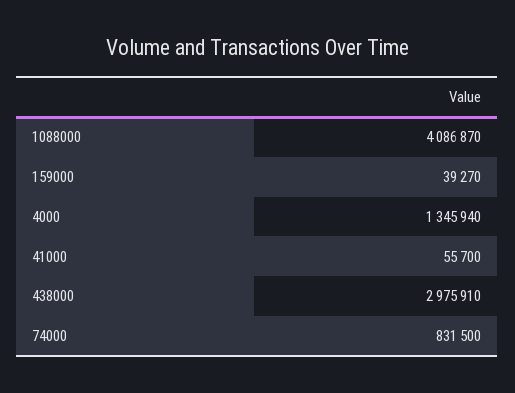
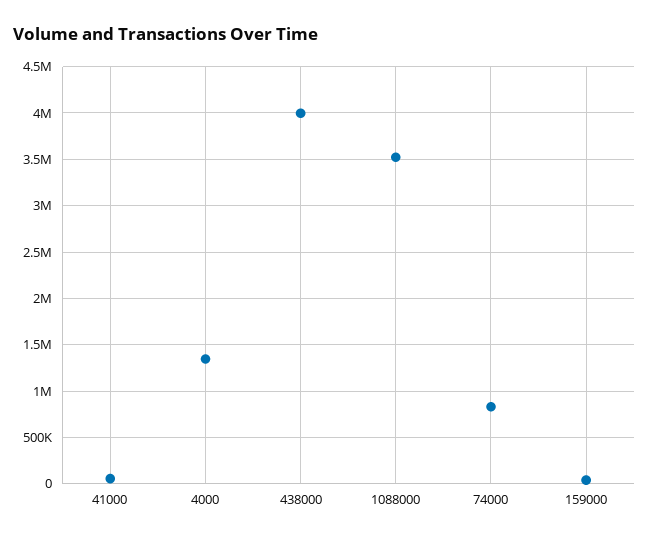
1088000: 4086870 -> 3500000
438000: 2975910 -> 4000000

